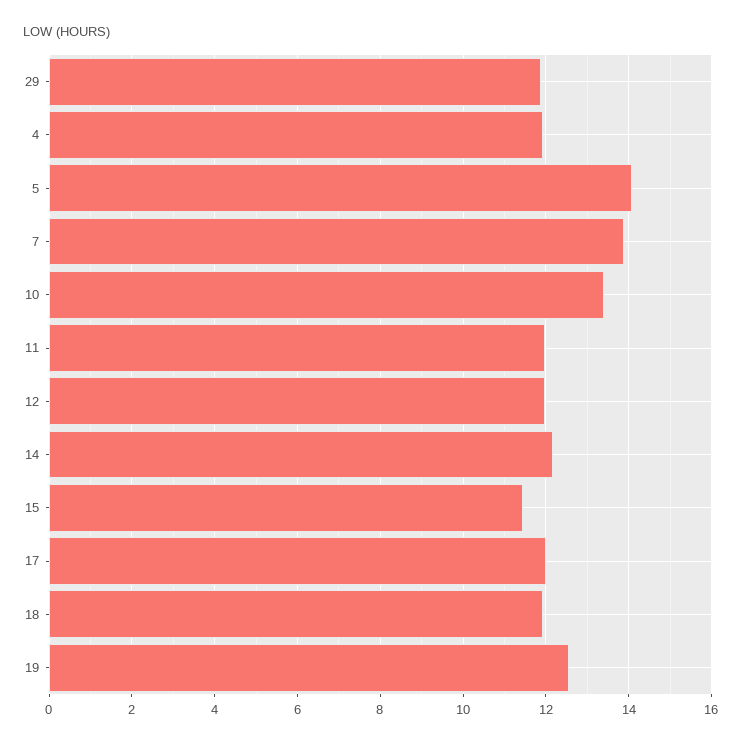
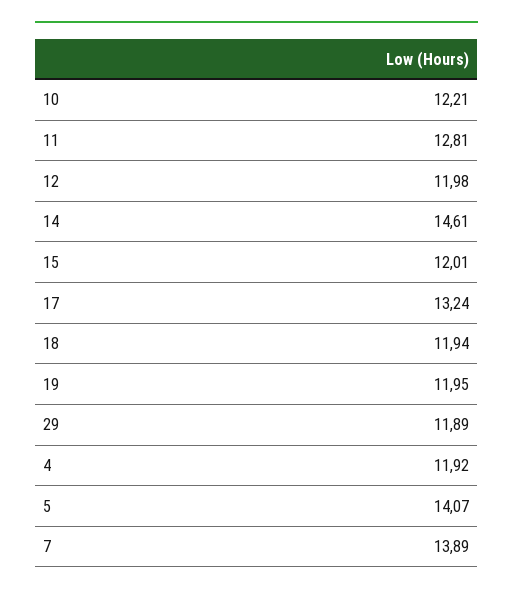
10: 13.4 -> 12.21
11: 12 -> 12.81
14: 12.2 -> 14.61
15: 11.4 -> 12.01
17: 12 -> 13.24
19: 12.6 -> 11.95

